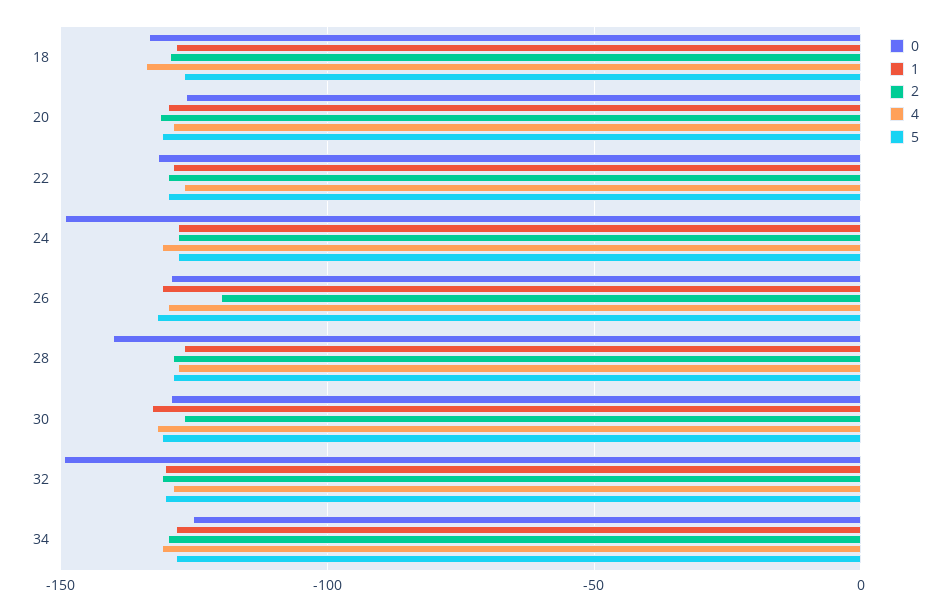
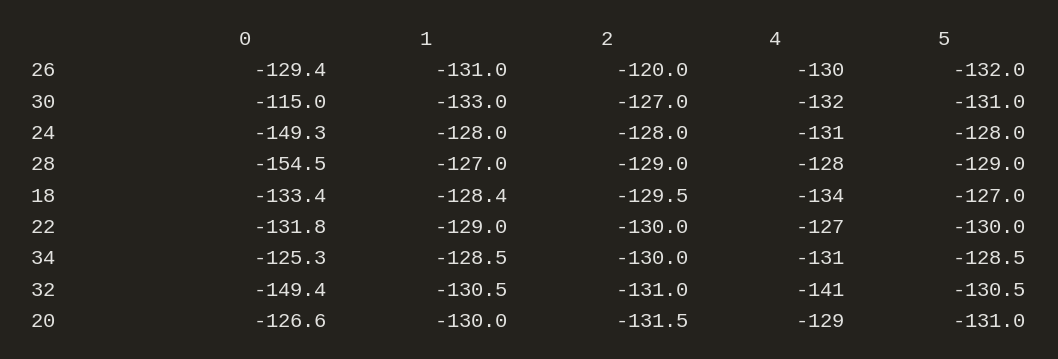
0, 28: -140 -> -154.5
0, 30: -130 -> -115
4, 32: -130 -> -141

